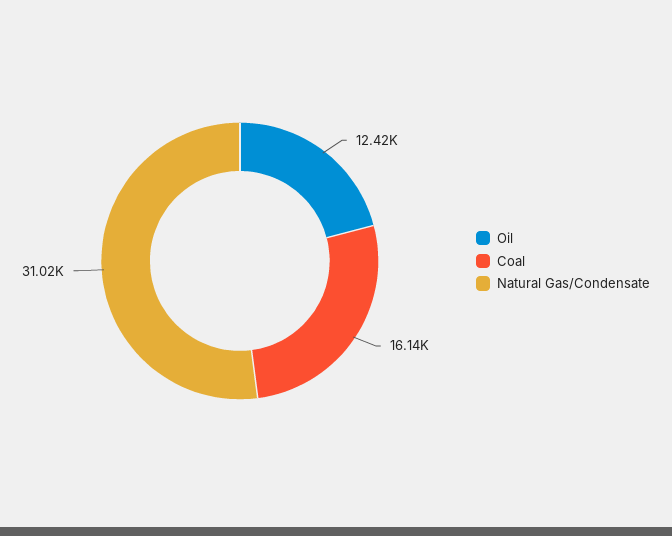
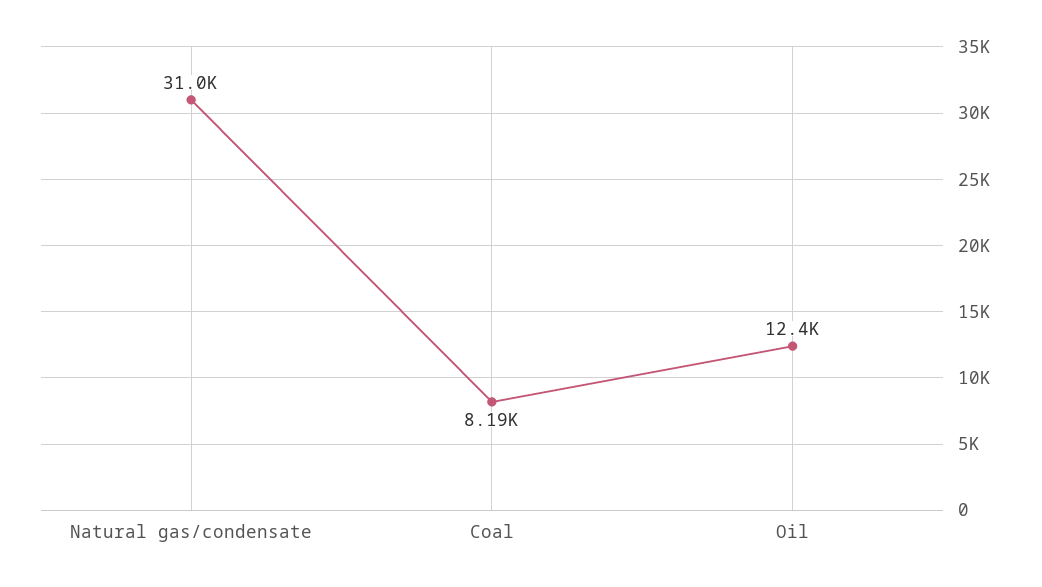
Coal: 16140 -> 8190

